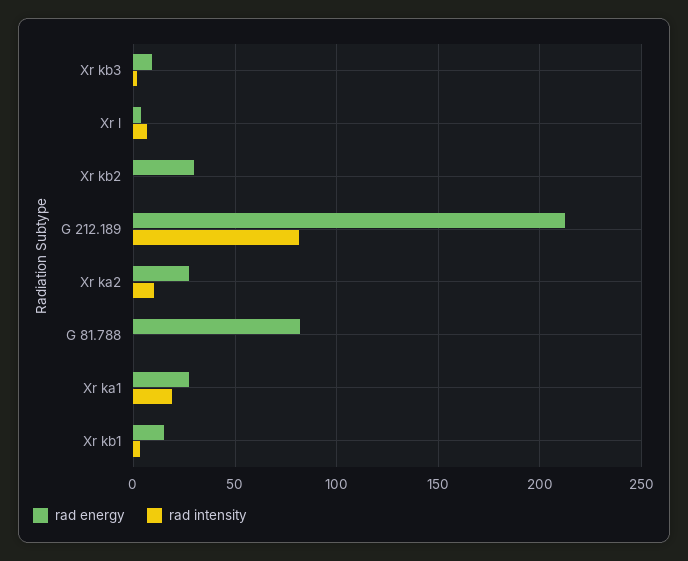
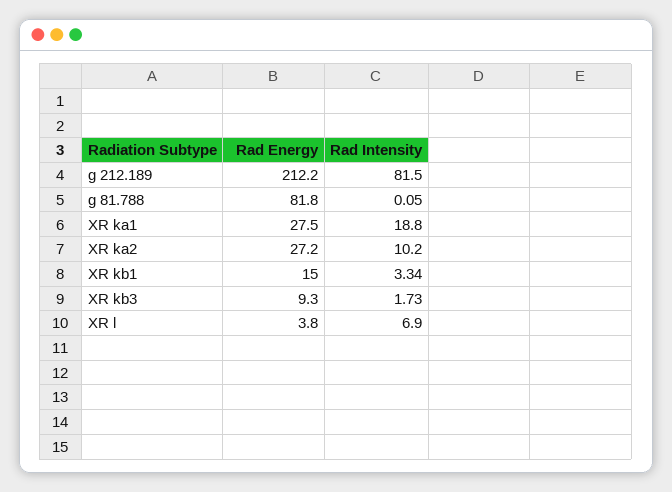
rad energy, Xr kb2: 30 -> none
rad intensity, Xr kb2: 0 -> none

